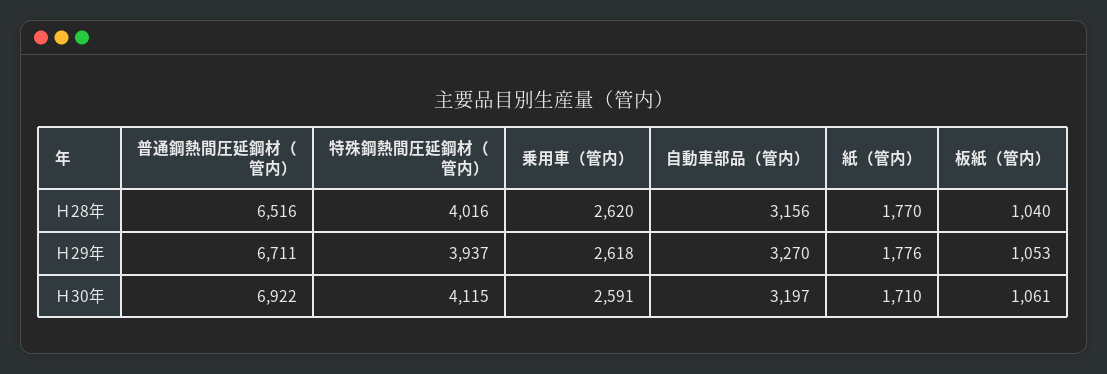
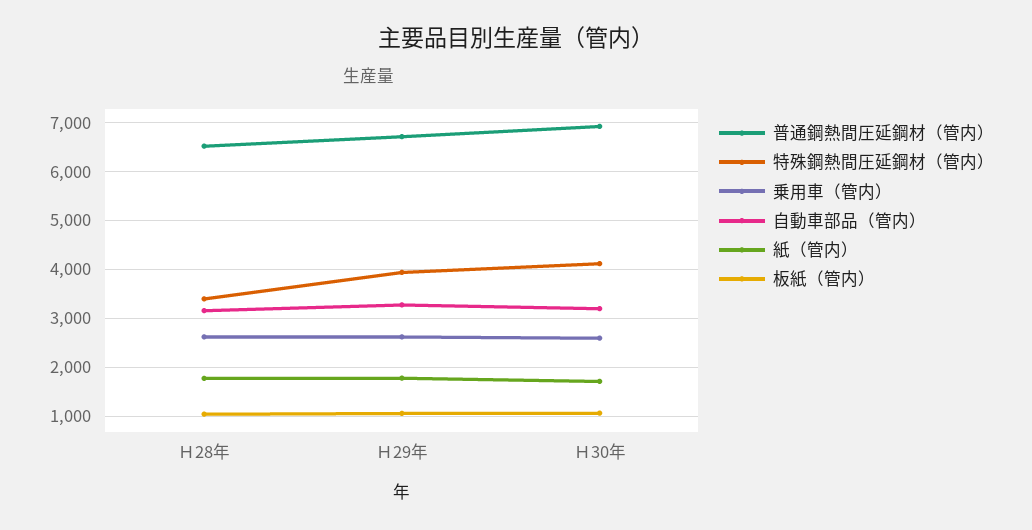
特殊鋼熱間圧延鋼材（管内）, Ｈ28年: 4016 -> 3400

